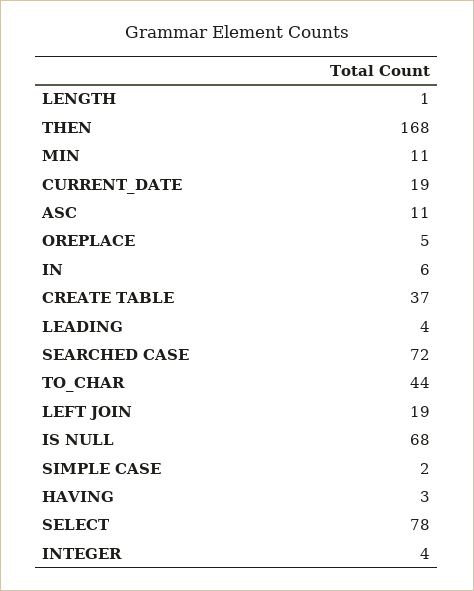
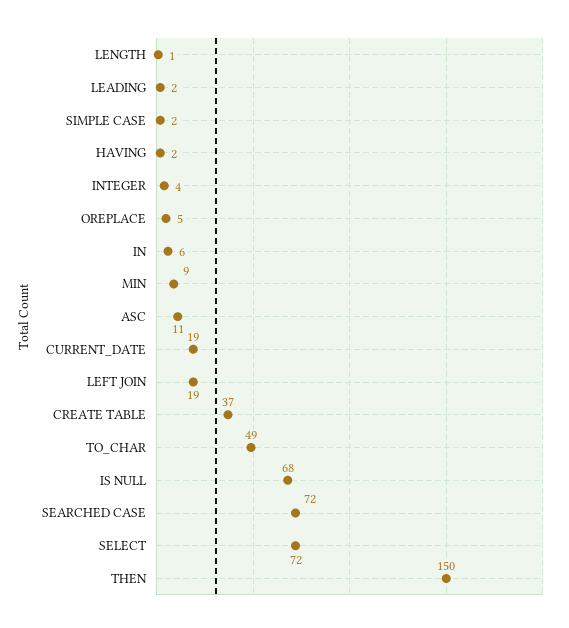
THEN: 168 -> 150
MIN: 11 -> 9
LEADING: 4 -> 2
TO_CHAR: 44 -> 49
HAVING: 3 -> 2
SELECT: 78 -> 72

